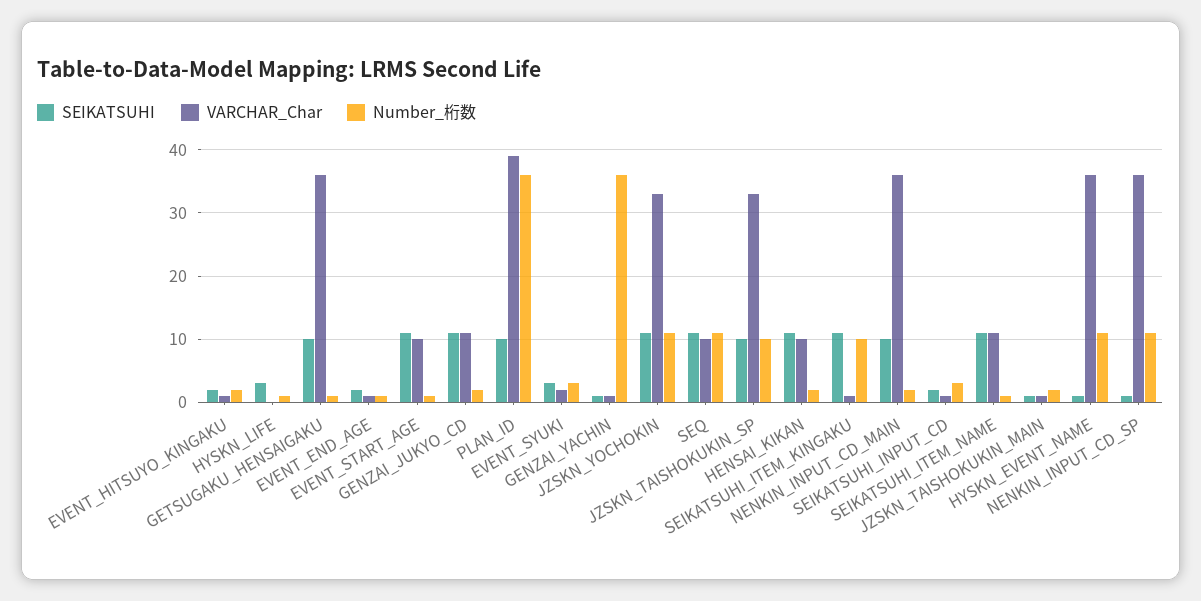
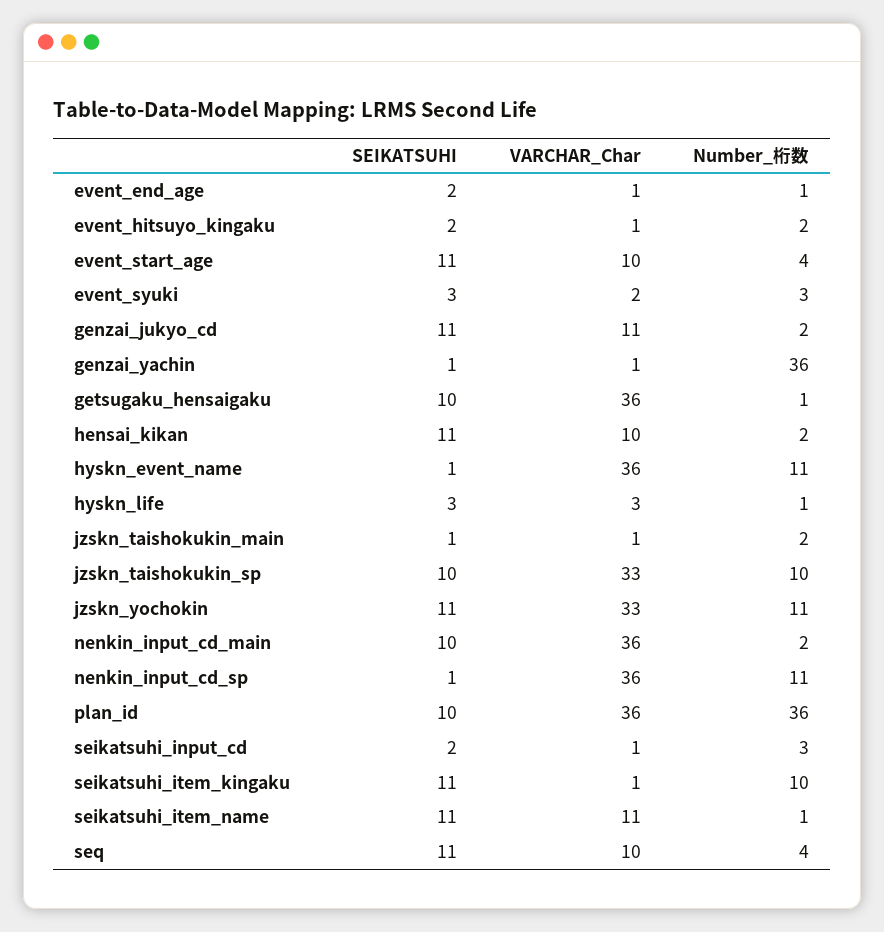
VARCHAR_Char, HYSKN_LIFE: 0 -> 3
Number_桁数, EVENT_START_AGE: 1 -> 4
VARCHAR_Char, PLAN_ID: 39 -> 36
Number_桁数, SEQ: 11 -> 4

